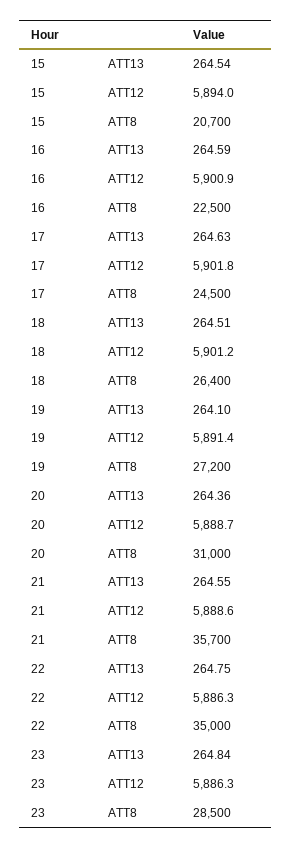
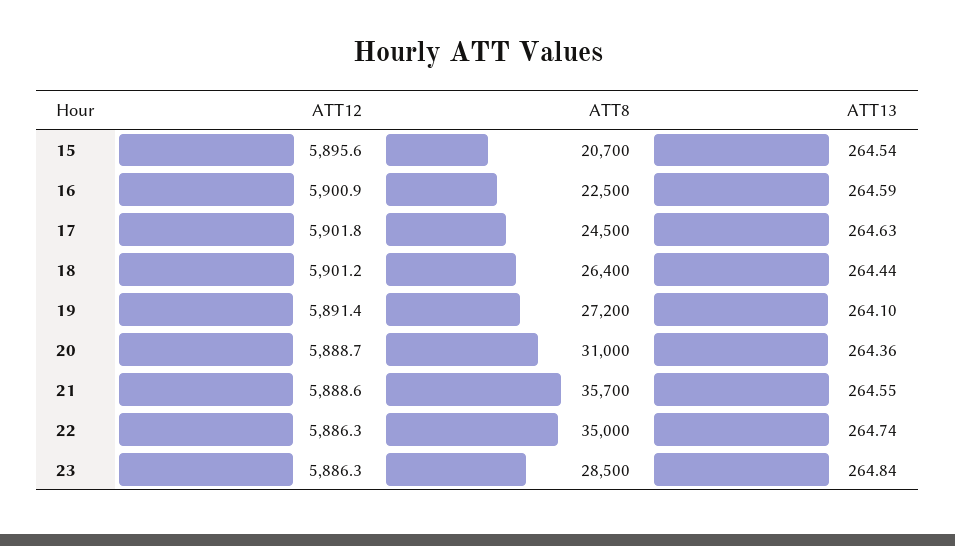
15, ATT12: 5894 -> 5895.6
18, ATT13: 264.51 -> 264.44
22, ATT13: 264.75 -> 264.74

